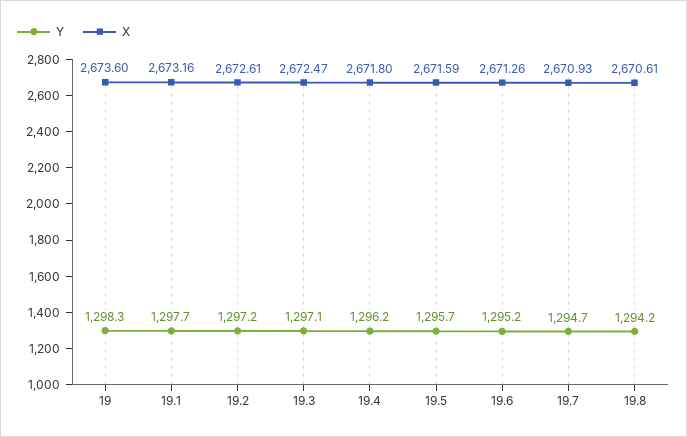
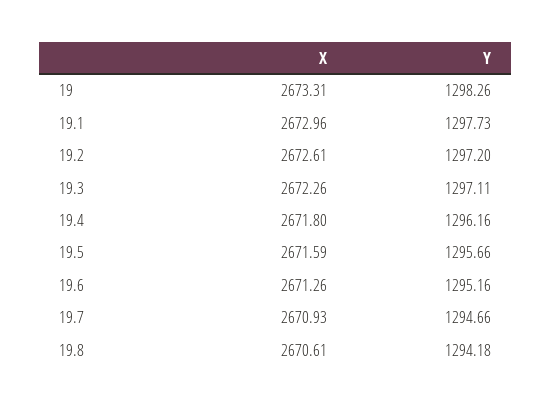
X, 19: 2673.6 -> 2673.31
X, 19.1: 2673.16 -> 2672.96
X, 19.3: 2672.47 -> 2672.26

